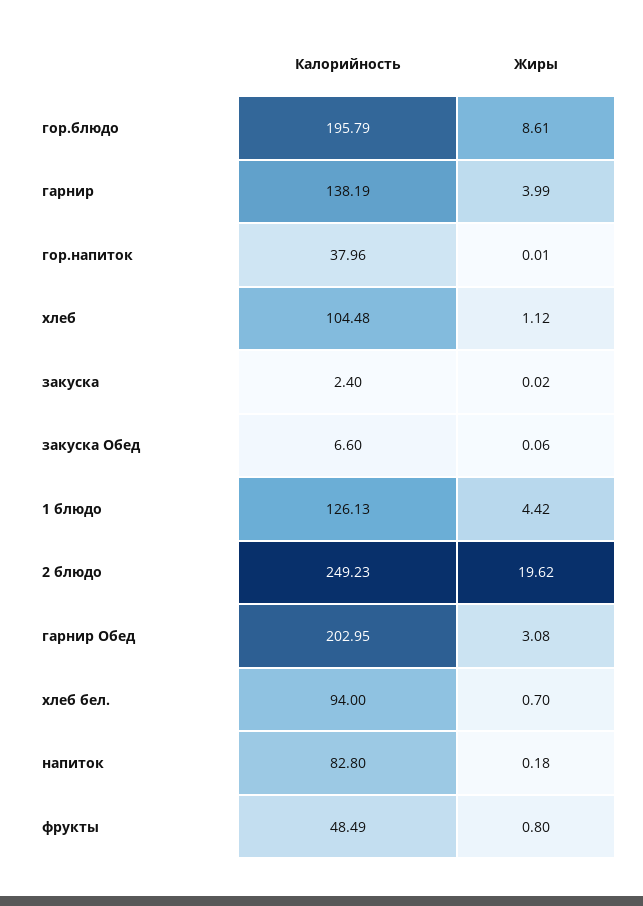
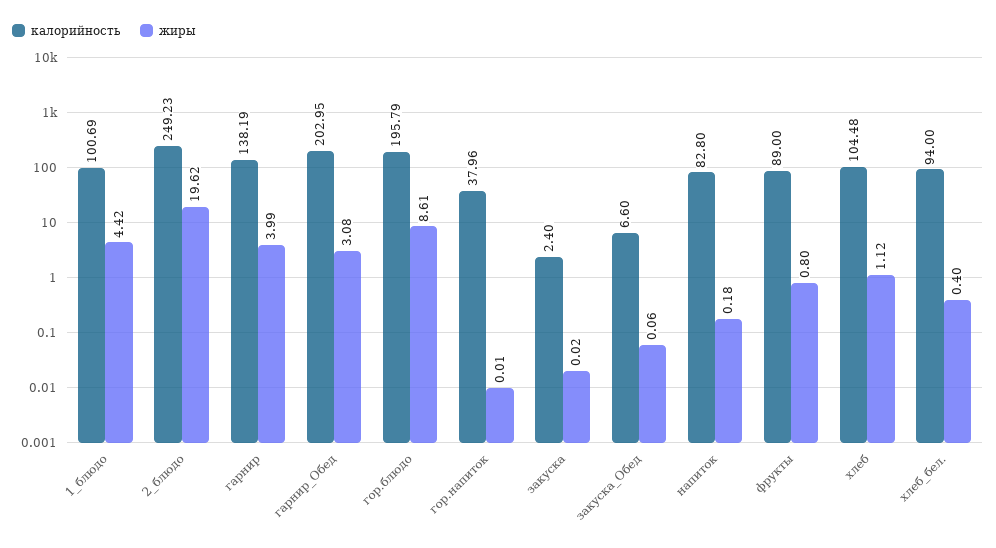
Калорийность, 1 блюдо: 126.13 -> 100.69
Жиры, хлеб бел.: 0.7 -> 0.4
Калорийность, фрукты: 48.49 -> 89

